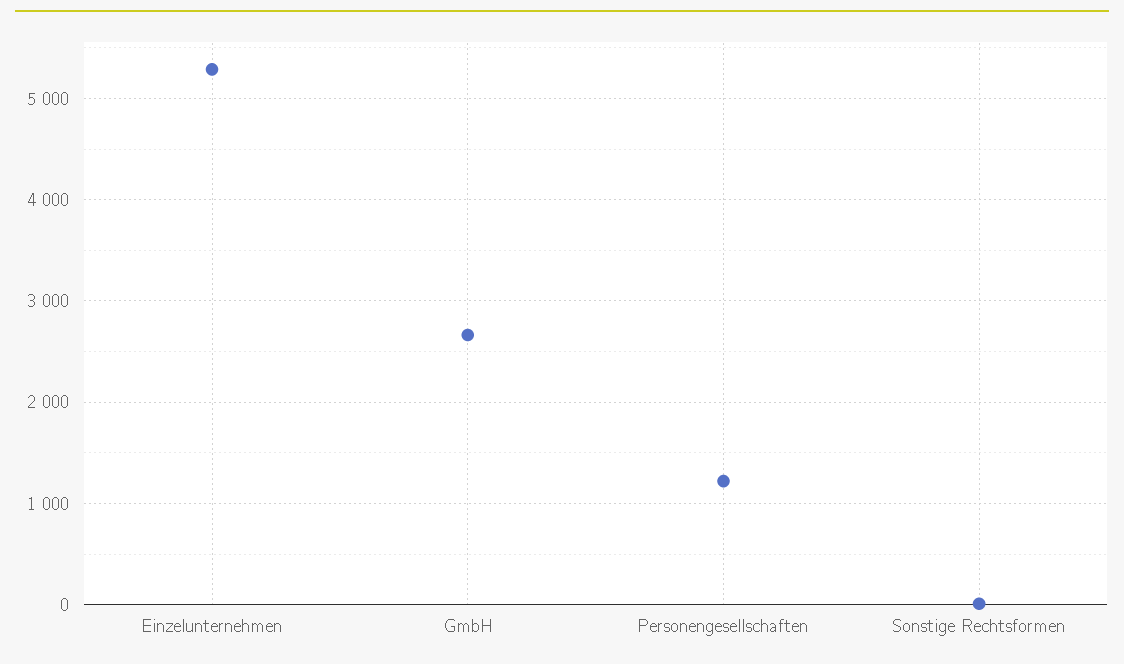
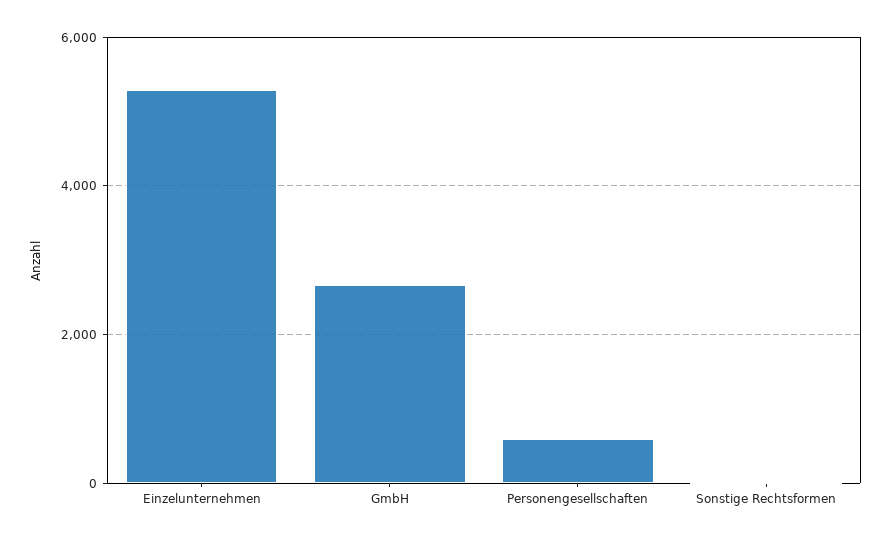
Personengesellschaften: 1200 -> 600

